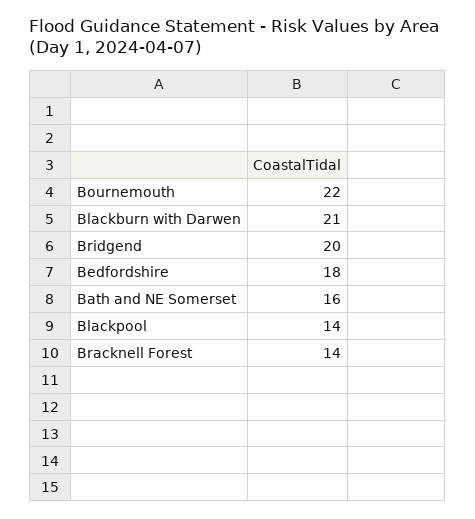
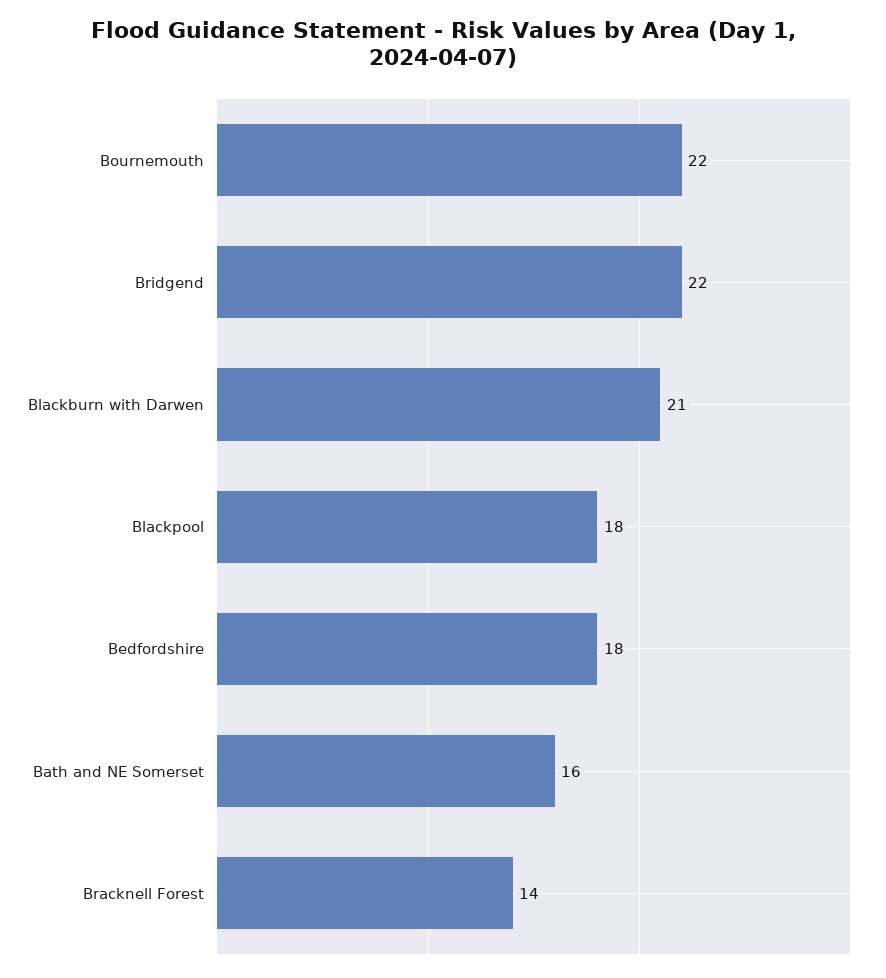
Bridgend: 20 -> 22
Blackpool: 14 -> 18

